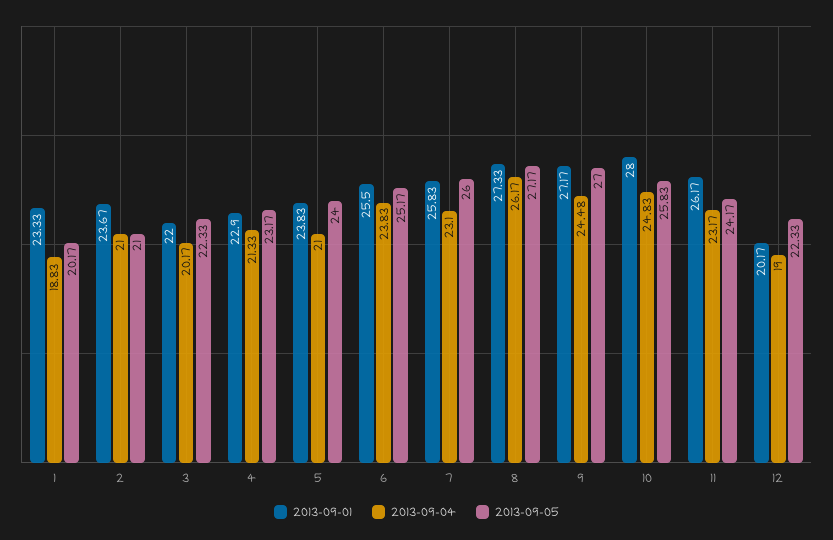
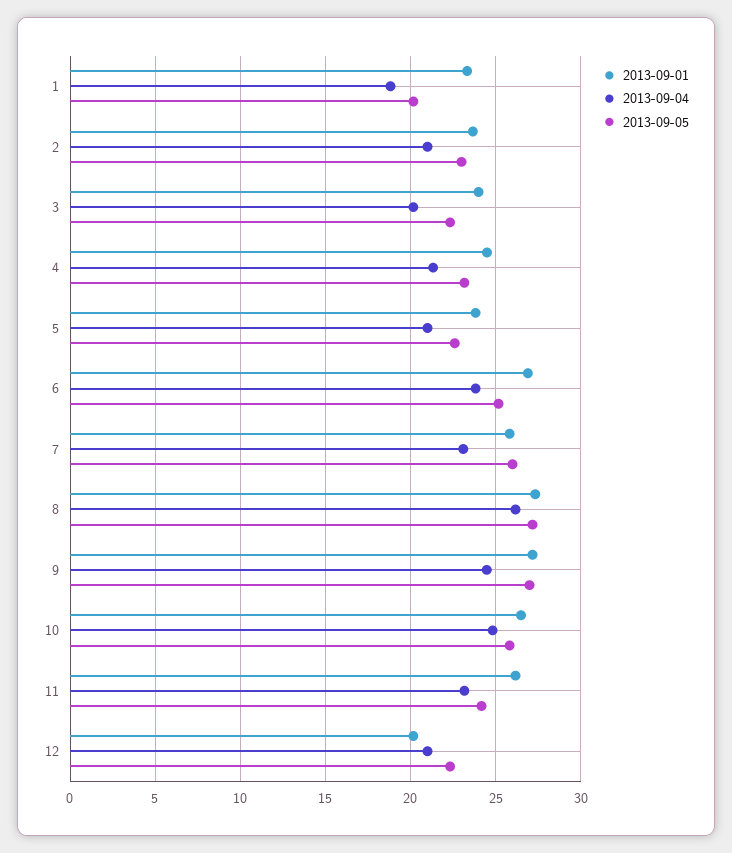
2013-09-05, 2: 21 -> 23
2013-09-01, 3: 22 -> 24
2013-09-01, 4: 22.9 -> 24.5
2013-09-05, 5: 24 -> 22.5
2013-09-01, 6: 25.5 -> 27
2013-09-01, 10: 28 -> 26.5
2013-09-04, 12: 19 -> 21

